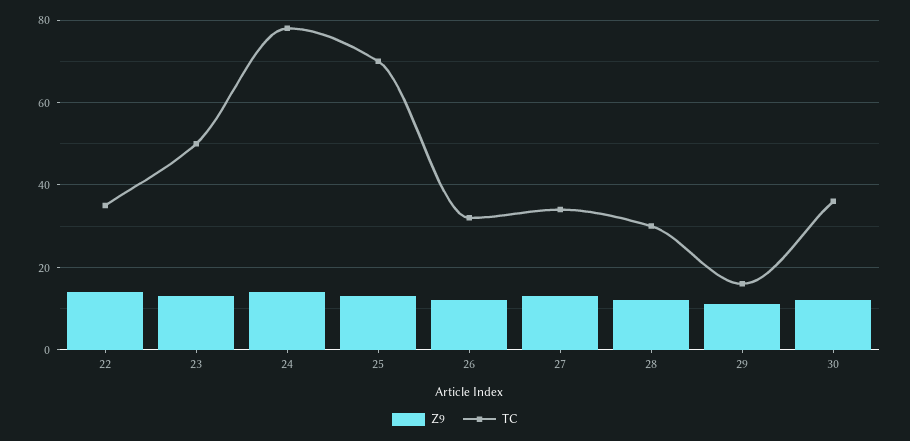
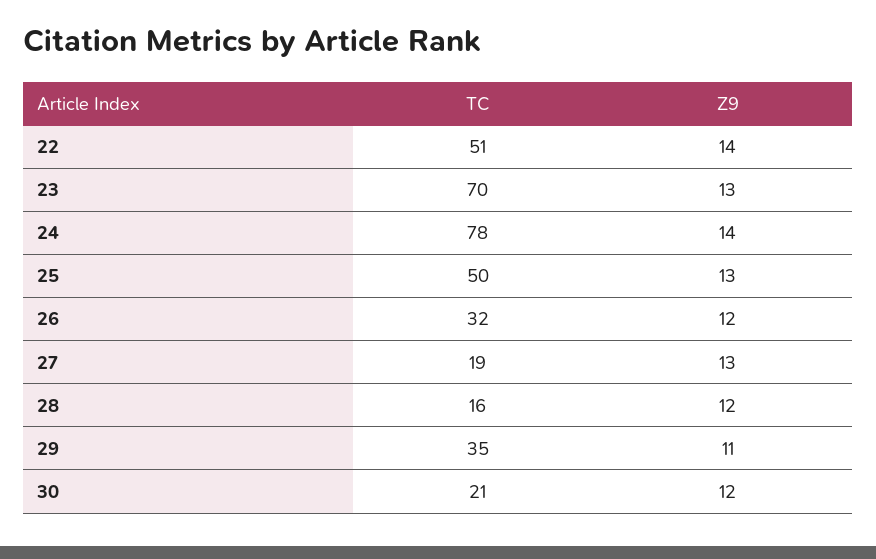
TC, 22: 35 -> 51
TC, 23: 50 -> 70
TC, 25: 70 -> 50
TC, 27: 35 -> 19
TC, 28: 30 -> 16
TC, 29: 15 -> 35
TC, 30: 35 -> 21

